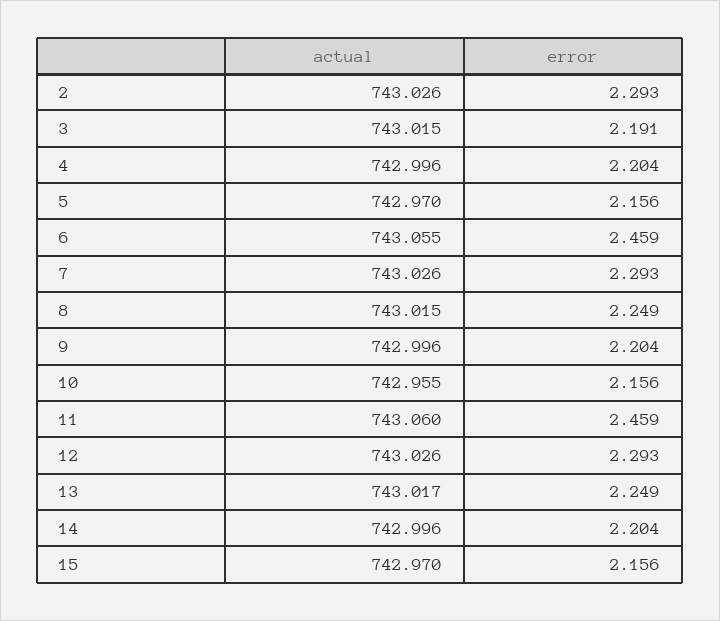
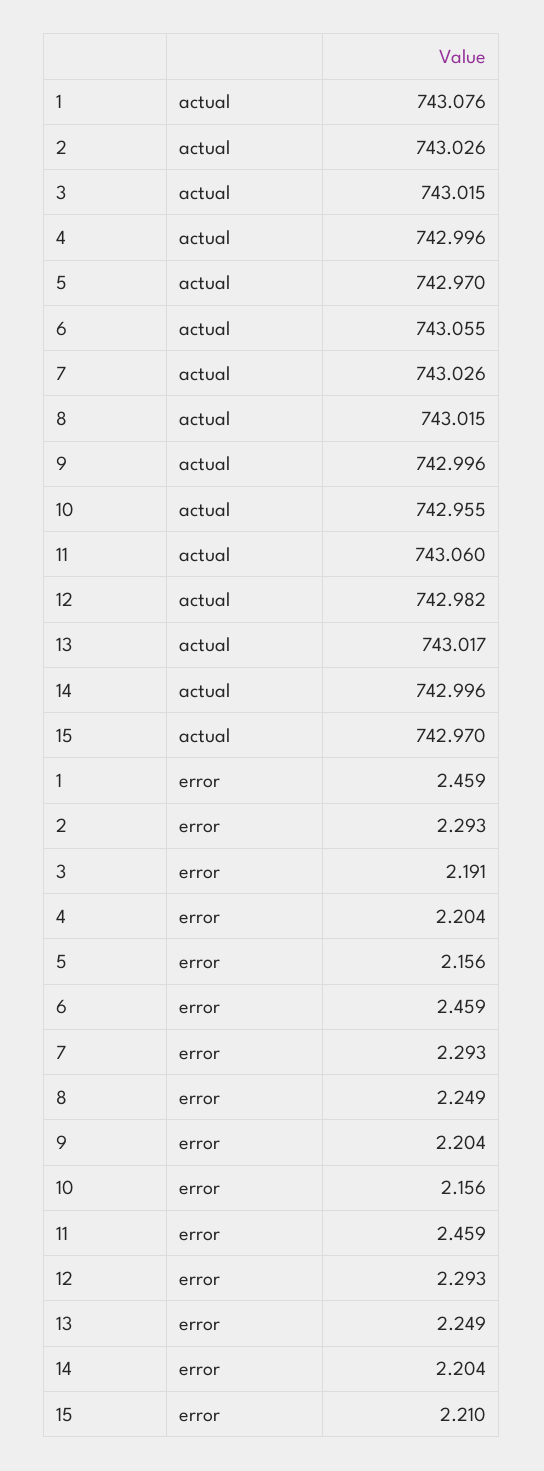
actual, 12: 743.026 -> 742.982
error, 15: 2.156 -> 2.21
actual, 1: none -> 743.076
error, 1: none -> 2.459

